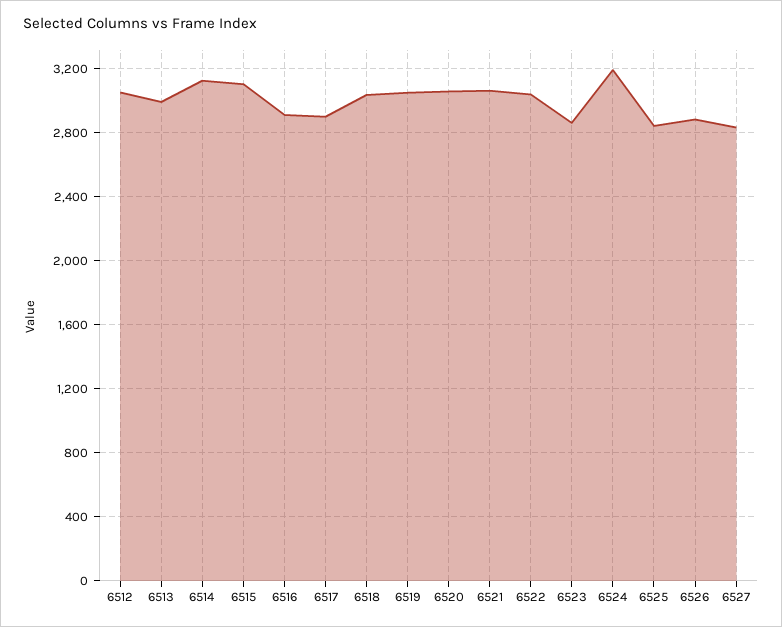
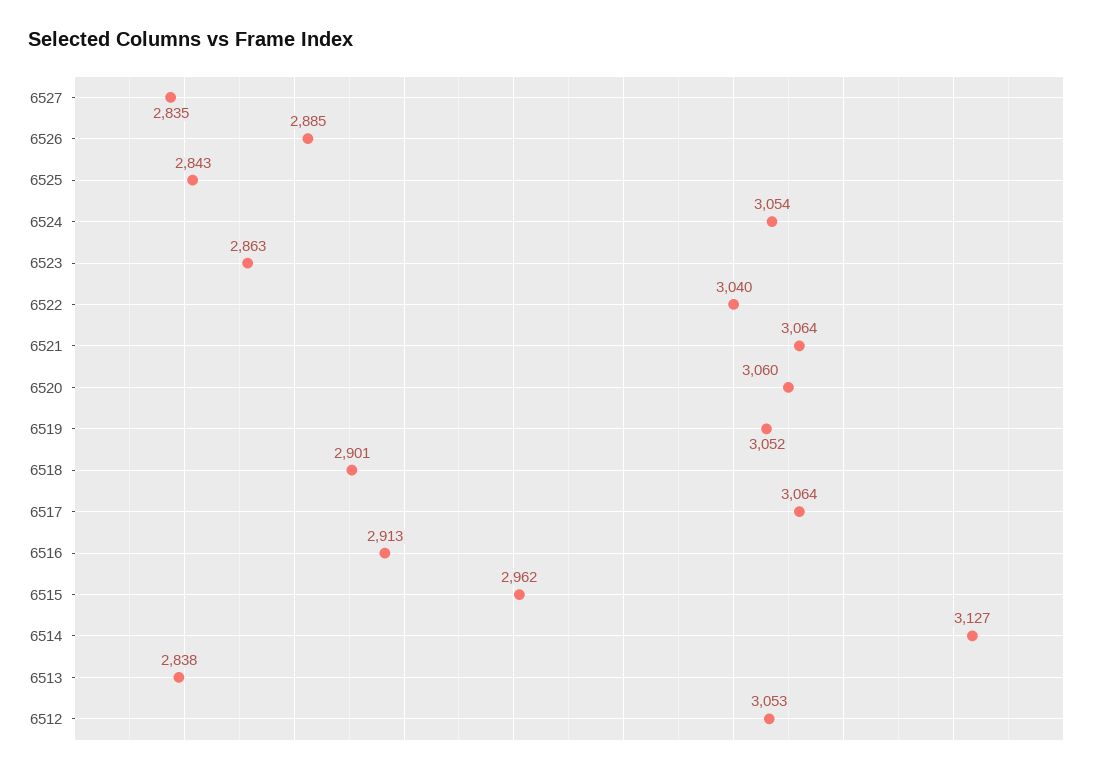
6513: 3000 -> 2838
6515: 3100 -> 2962
6517: 2900 -> 3064
6518: 3050 -> 2901
6524: 3200 -> 3054

